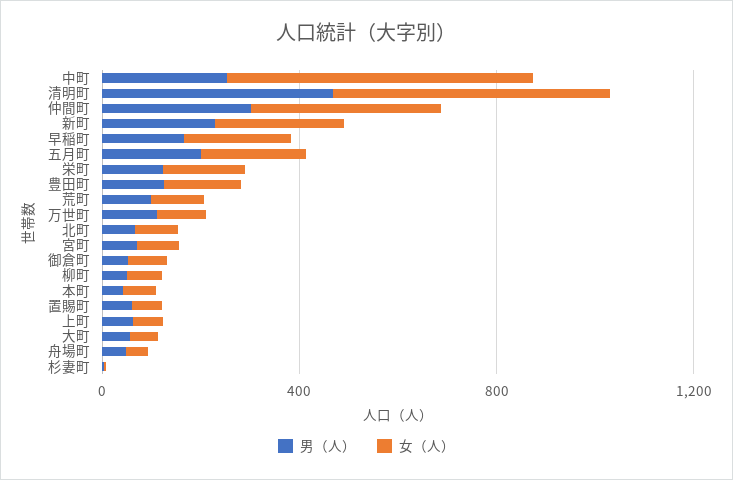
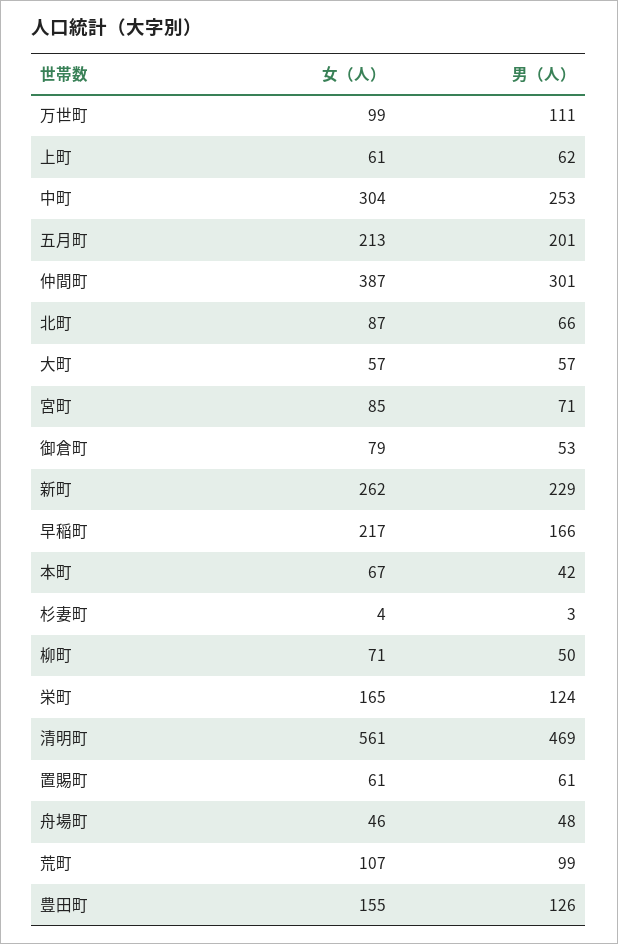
女（人）, 中町: 600 -> 304

